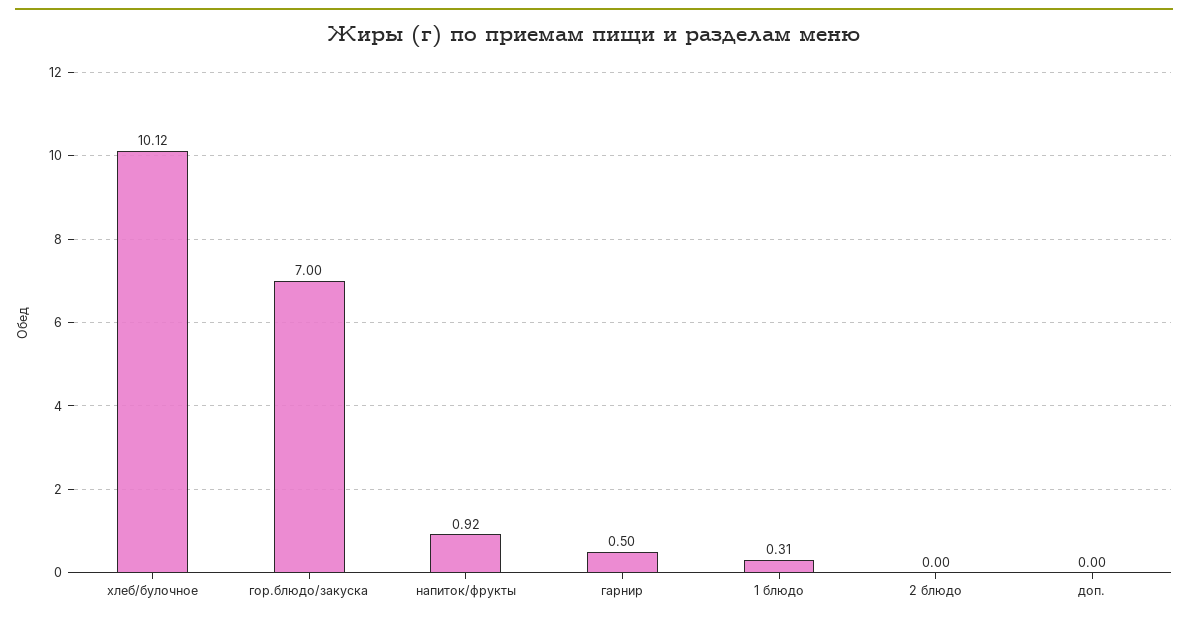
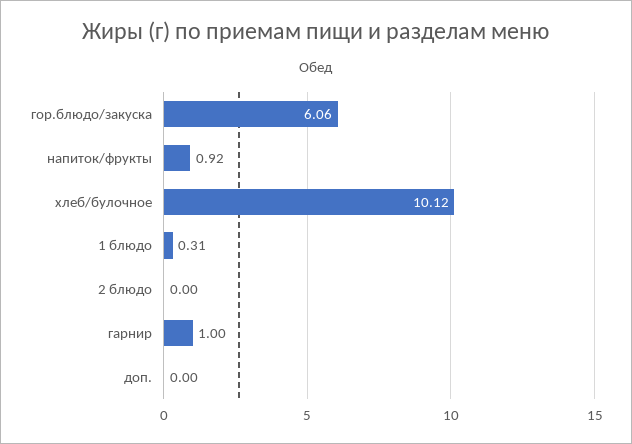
гор.блюдо/закуска: 7 -> 6.06
гарнир: 0.5 -> 1

